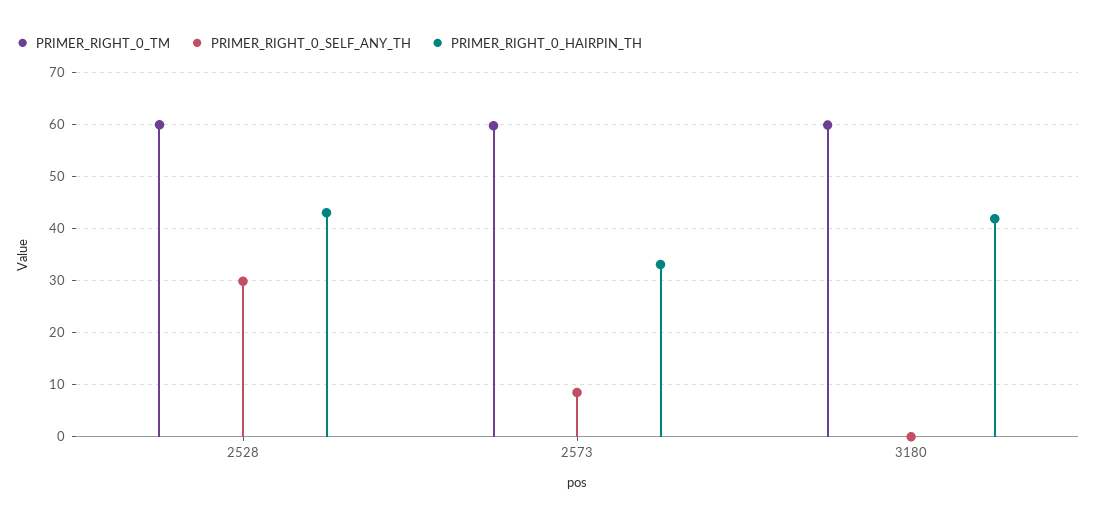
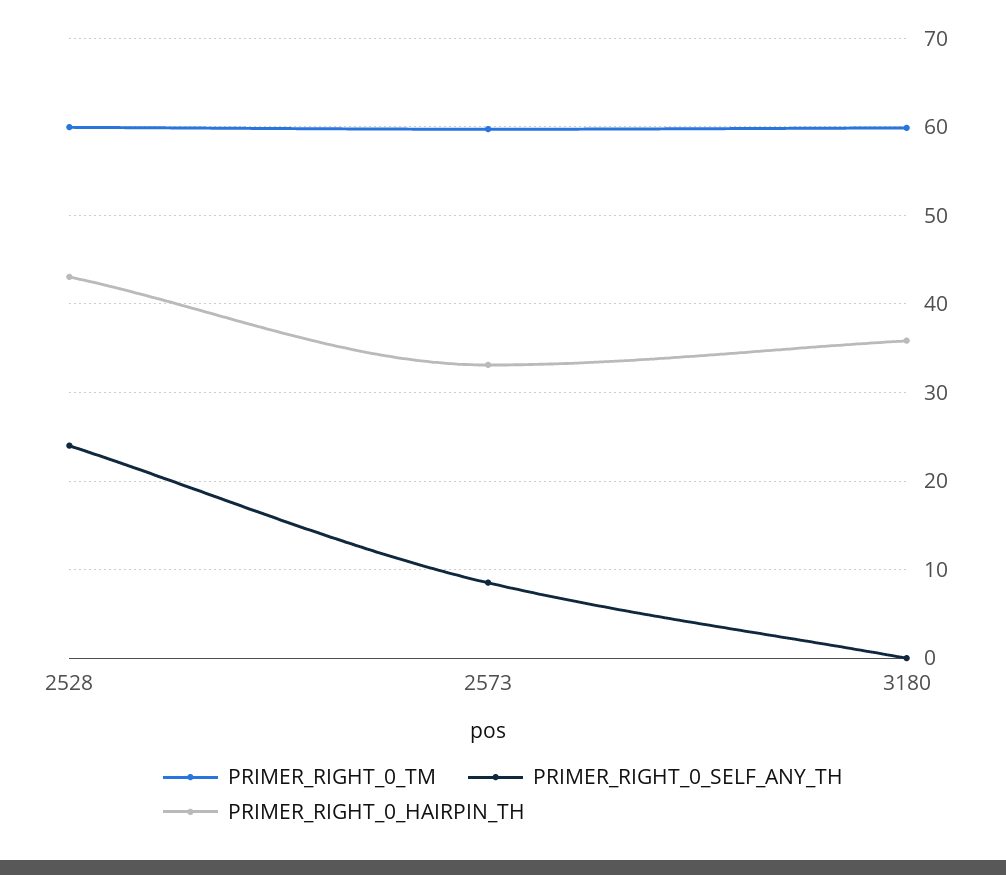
PRIMER_RIGHT_0_SELF_ANY_TH, 2528: 30 -> 24
PRIMER_RIGHT_0_HAIRPIN_TH, 3180: 42 -> 36

